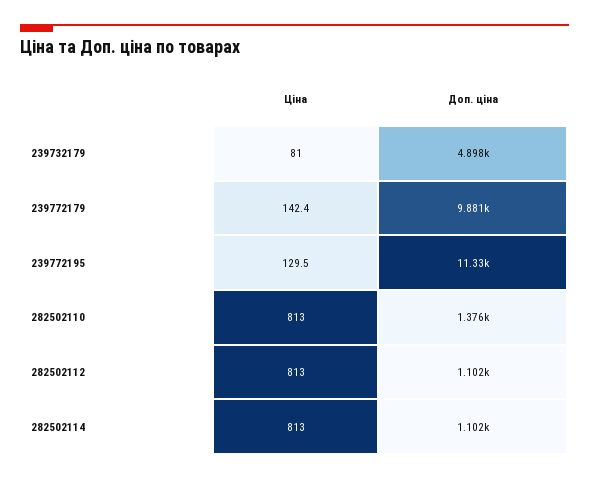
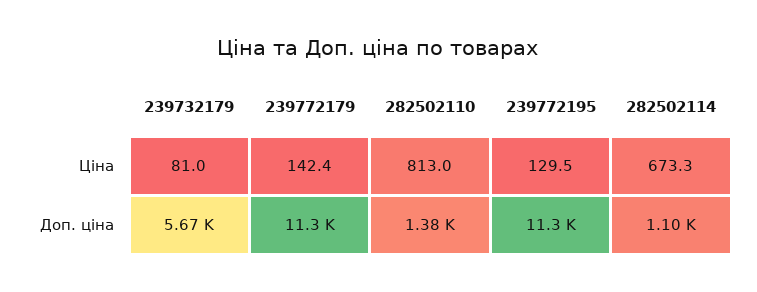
Доп. ціна, 239732179: 4898 -> 5670
Доп. ціна, 239772179: 9881 -> 11300
Ціна, 282502112: 813 -> none
Доп. ціна, 282502112: 1102 -> none
Ціна, 282502114: 813 -> 673.3

